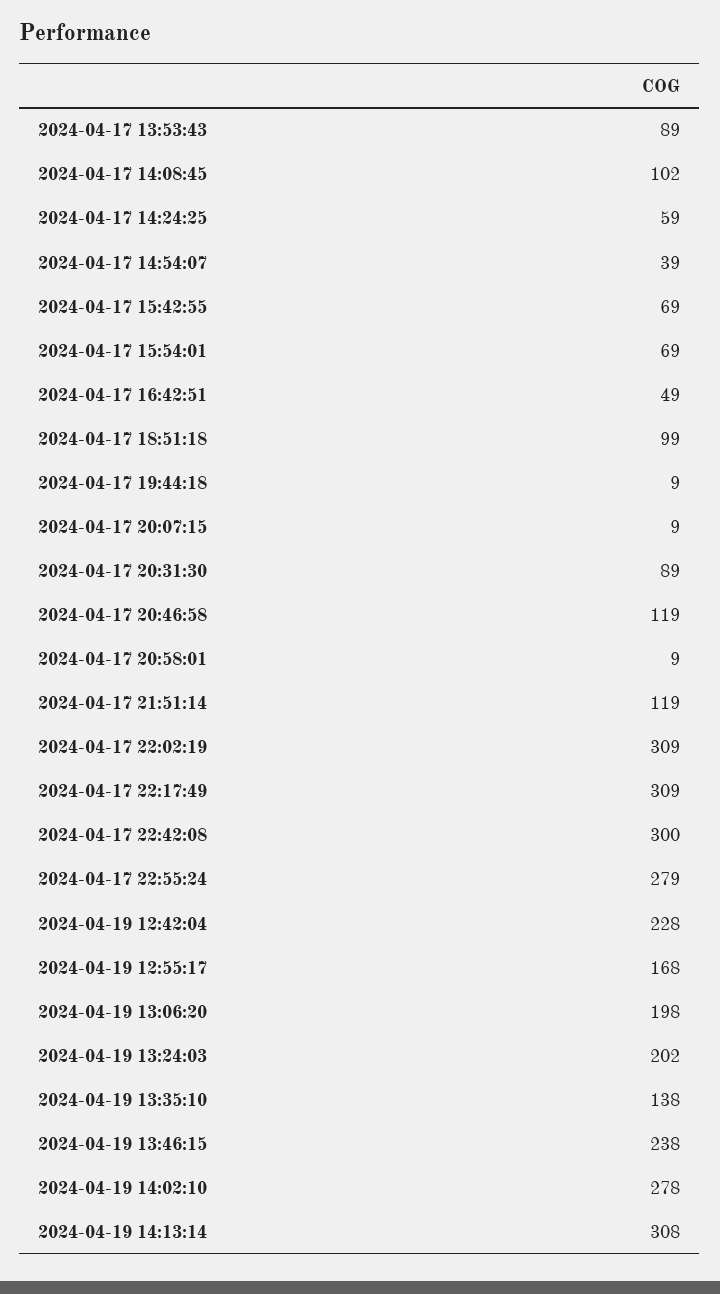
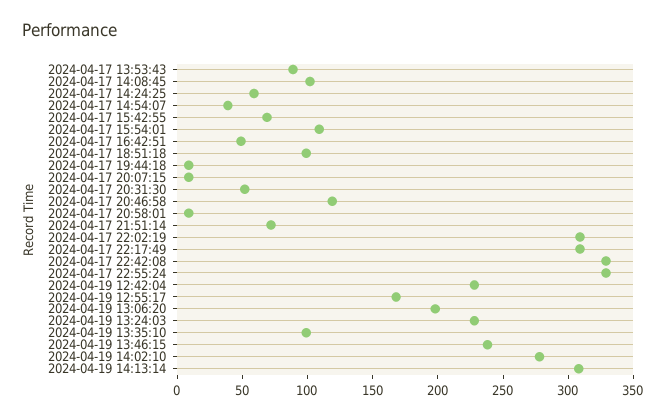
2024-04-17 15:54:01: 69 -> 110
2024-04-17 20:31:30: 89 -> 50
2024-04-17 21:51:14: 119 -> 70
2024-04-17 22:42:08: 300 -> 330
2024-04-17 22:55:24: 279 -> 330
2024-04-19 13:24:03: 202 -> 230
2024-04-19 13:35:10: 138 -> 100

